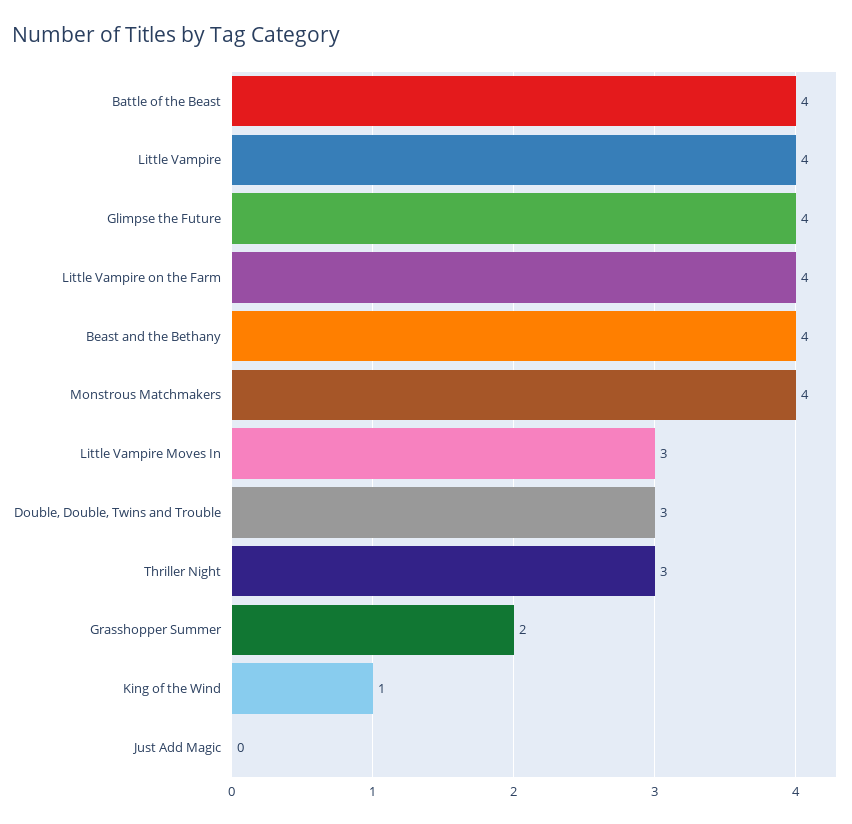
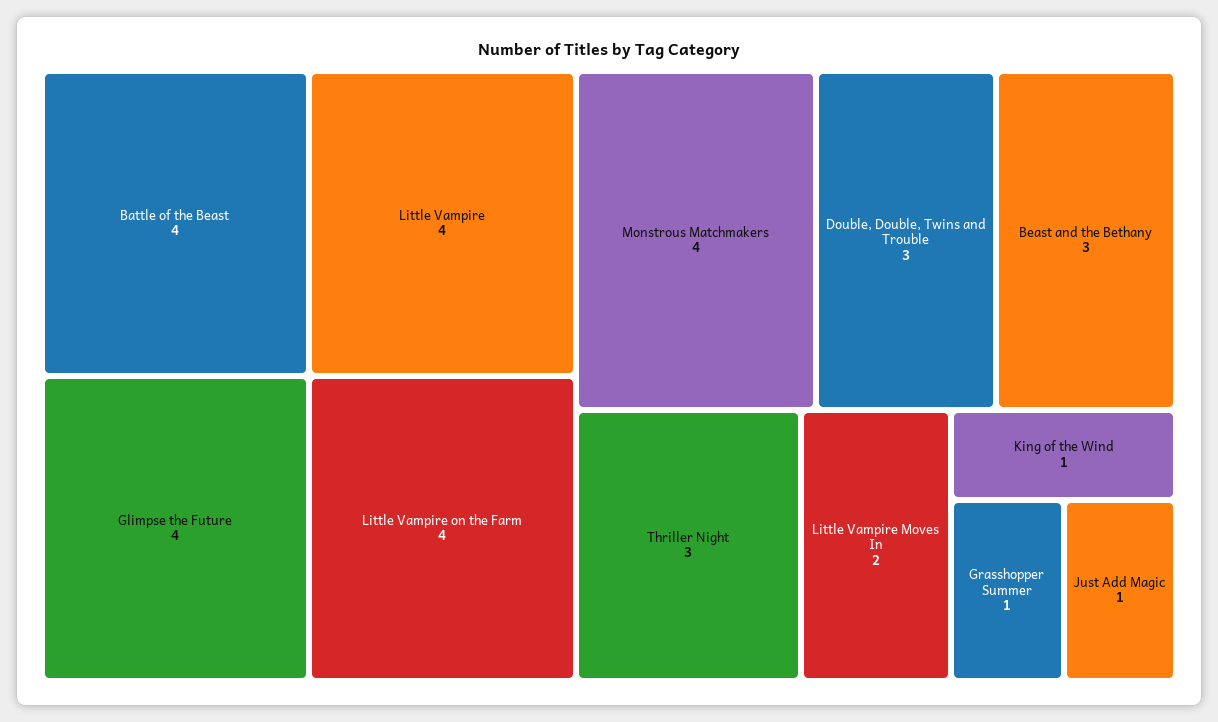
Beast and the Bethany: 4 -> 3
Little Vampire Moves In: 3 -> 2
Grasshopper Summer: 2 -> 1
Just Add Magic: 0 -> 1

